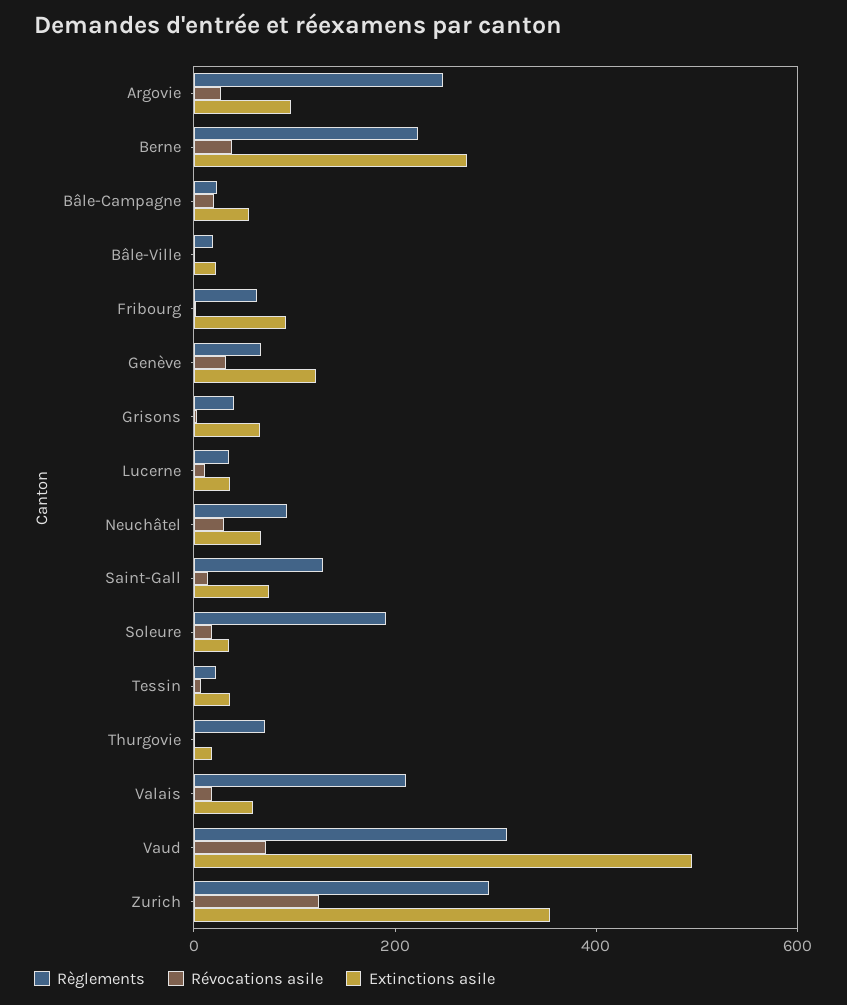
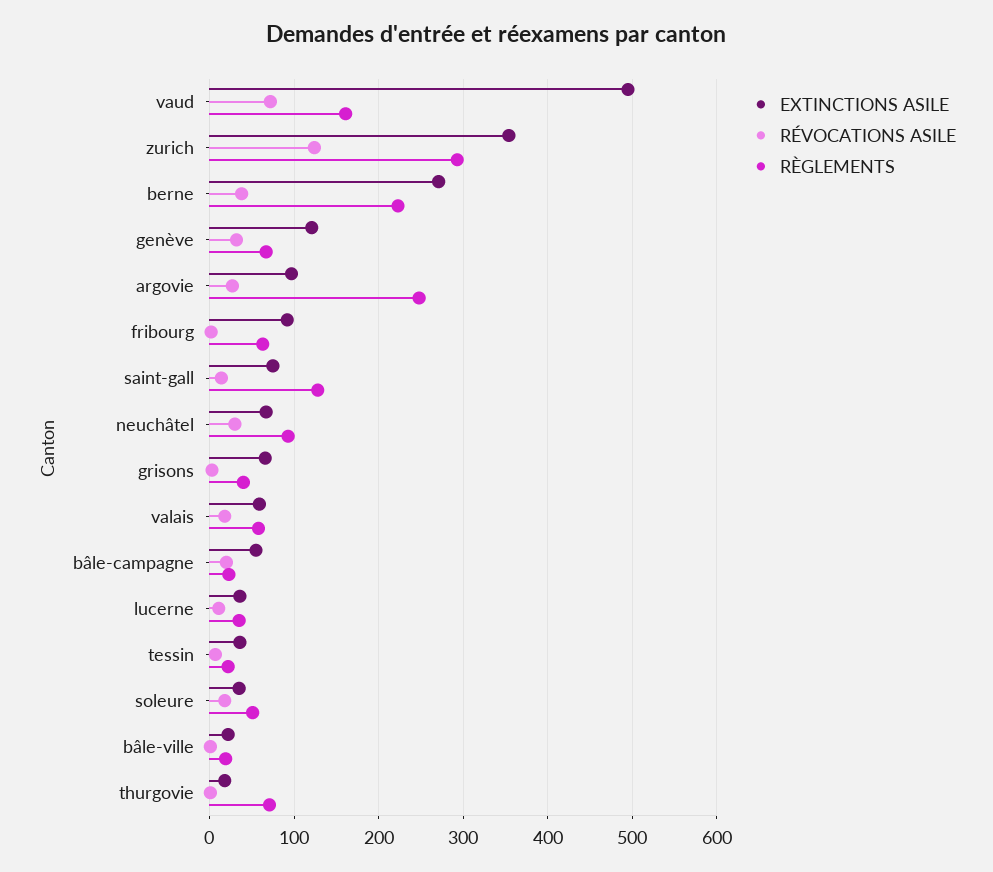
Règlements, Soleure: 200 -> 50
Règlements, Valais: 200 -> 60
Règlements, Vaud: 300 -> 160

